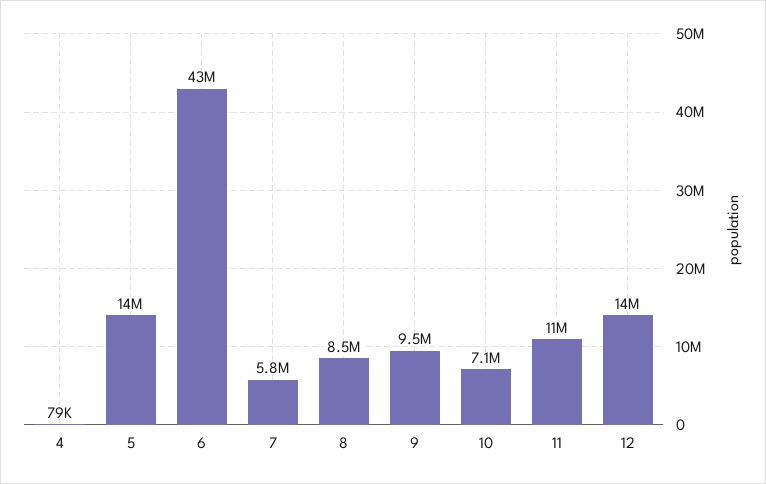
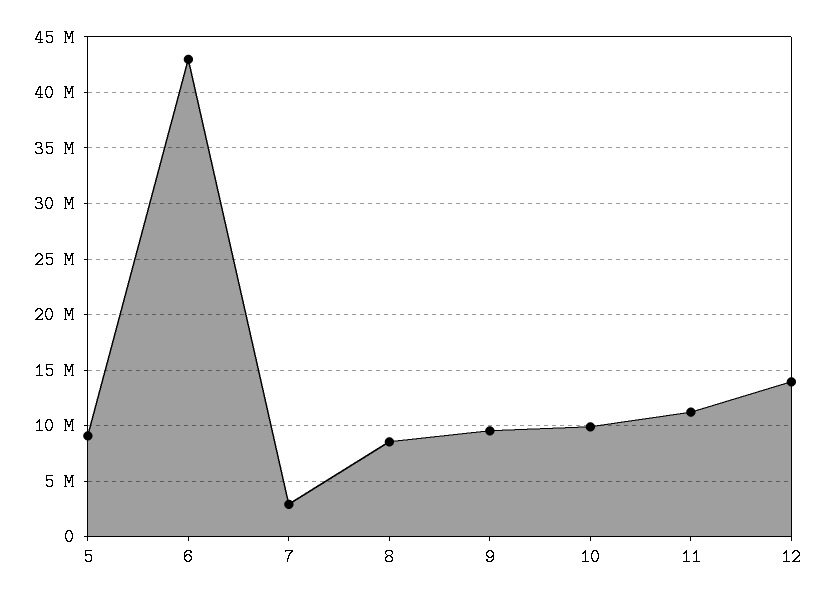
4: 79000 -> none
5: 14000000 -> 9000000
7: 5800000 -> 3000000
10: 7100000 -> 10000000

